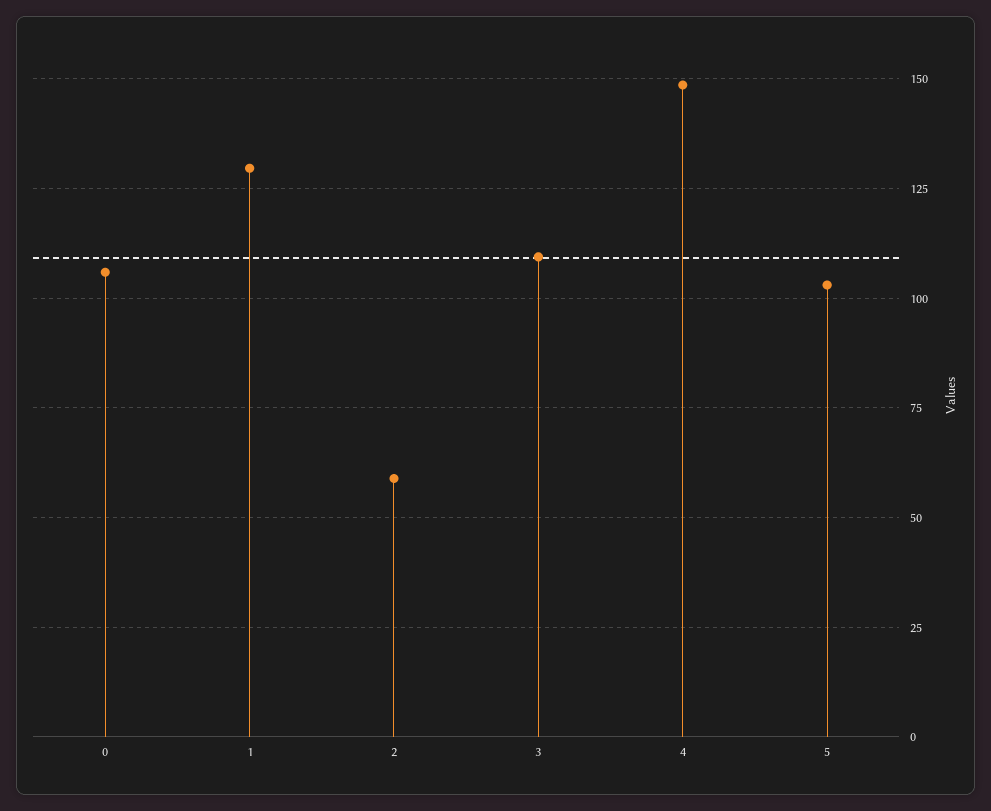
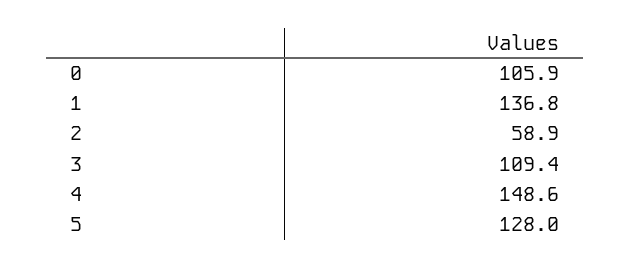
1: 130 -> 136.8
5: 102.5 -> 128

